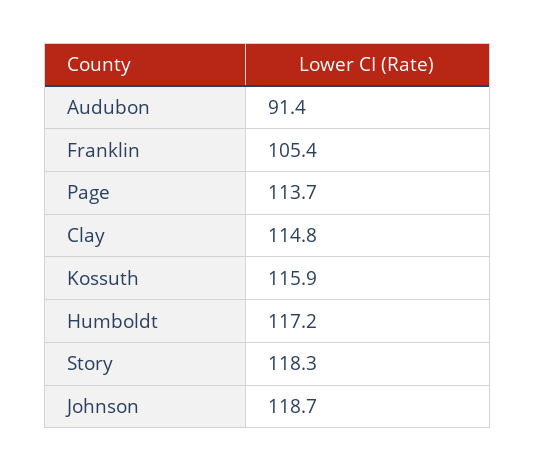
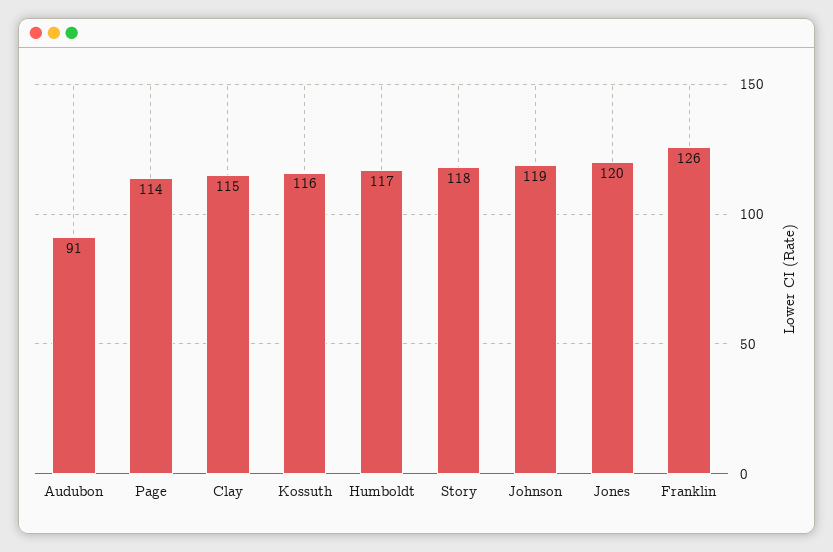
Franklin: 105.4 -> 126
Jones: none -> 120

